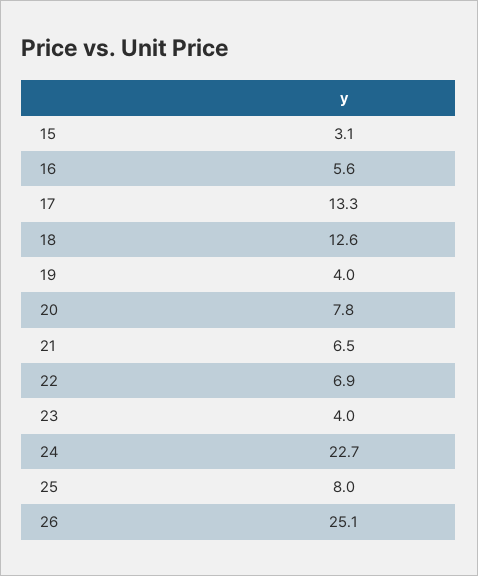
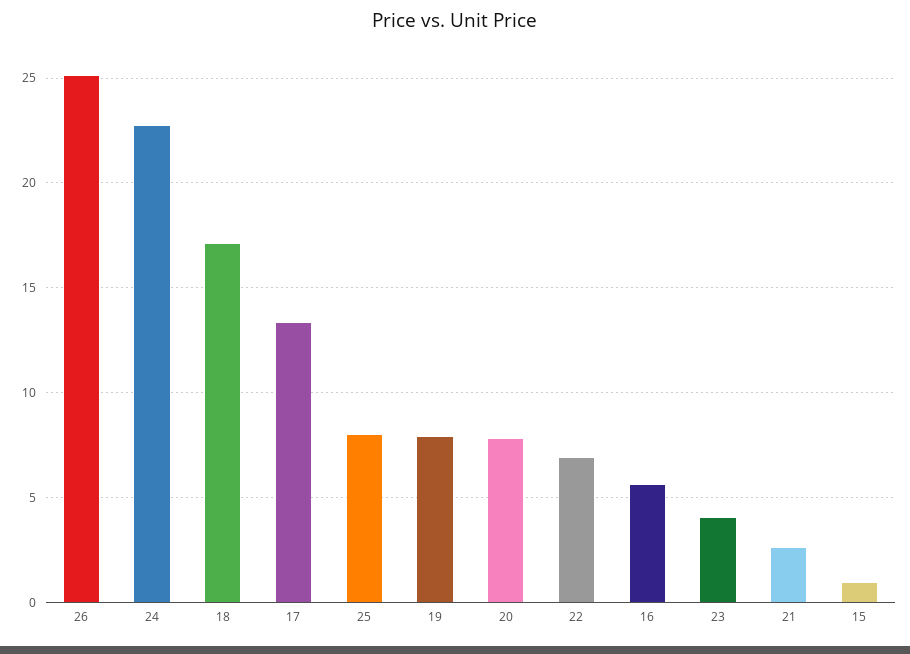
15: 3.1 -> 1
18: 12.6 -> 17
19: 4 -> 8
21: 6.5 -> 2.5

